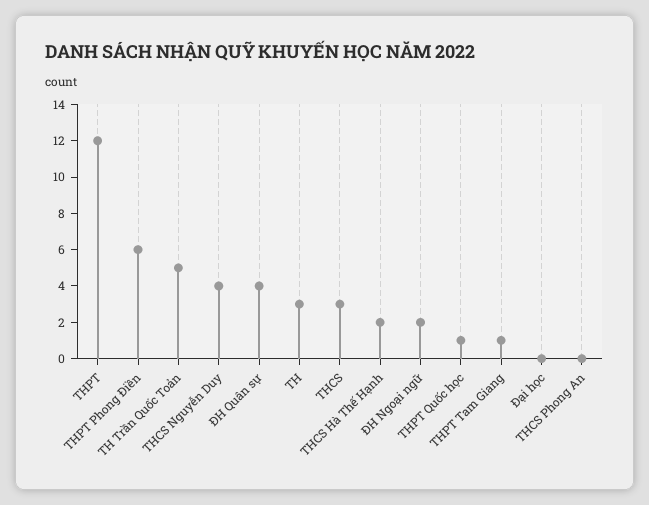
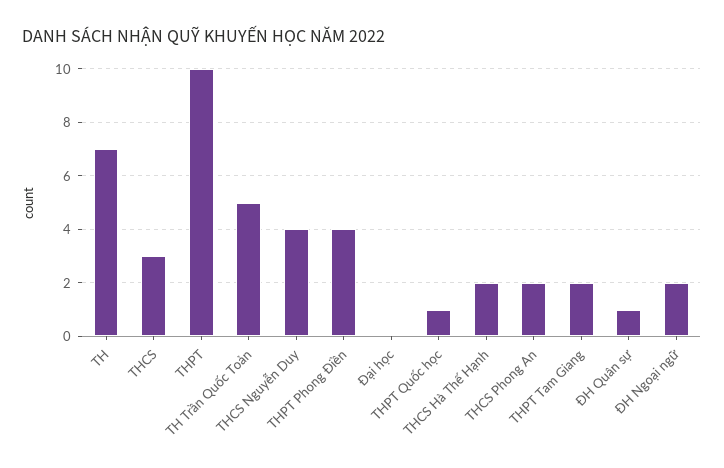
THPT: 12 -> 10
THPT Phong Điền: 6 -> 4
ĐH Quân sự: 4 -> 1
TH: 3 -> 7
THPT Tam Giang: 1 -> 2
THCS Phong An: 0 -> 2

